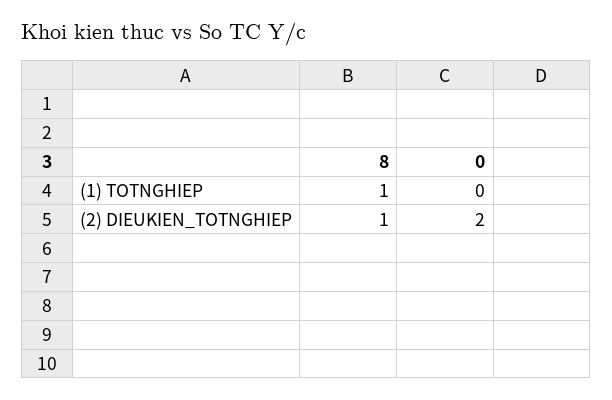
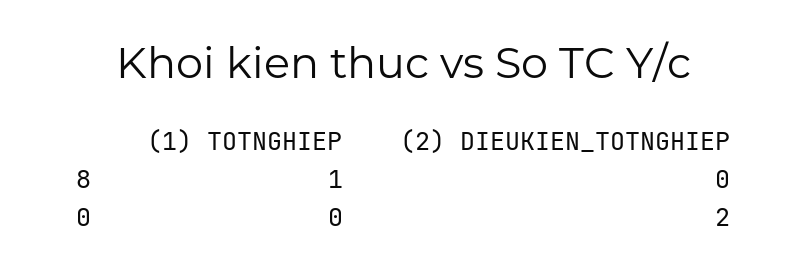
8, (2) DIEUKIEN_TOTNGHIEP: 1 -> 0

